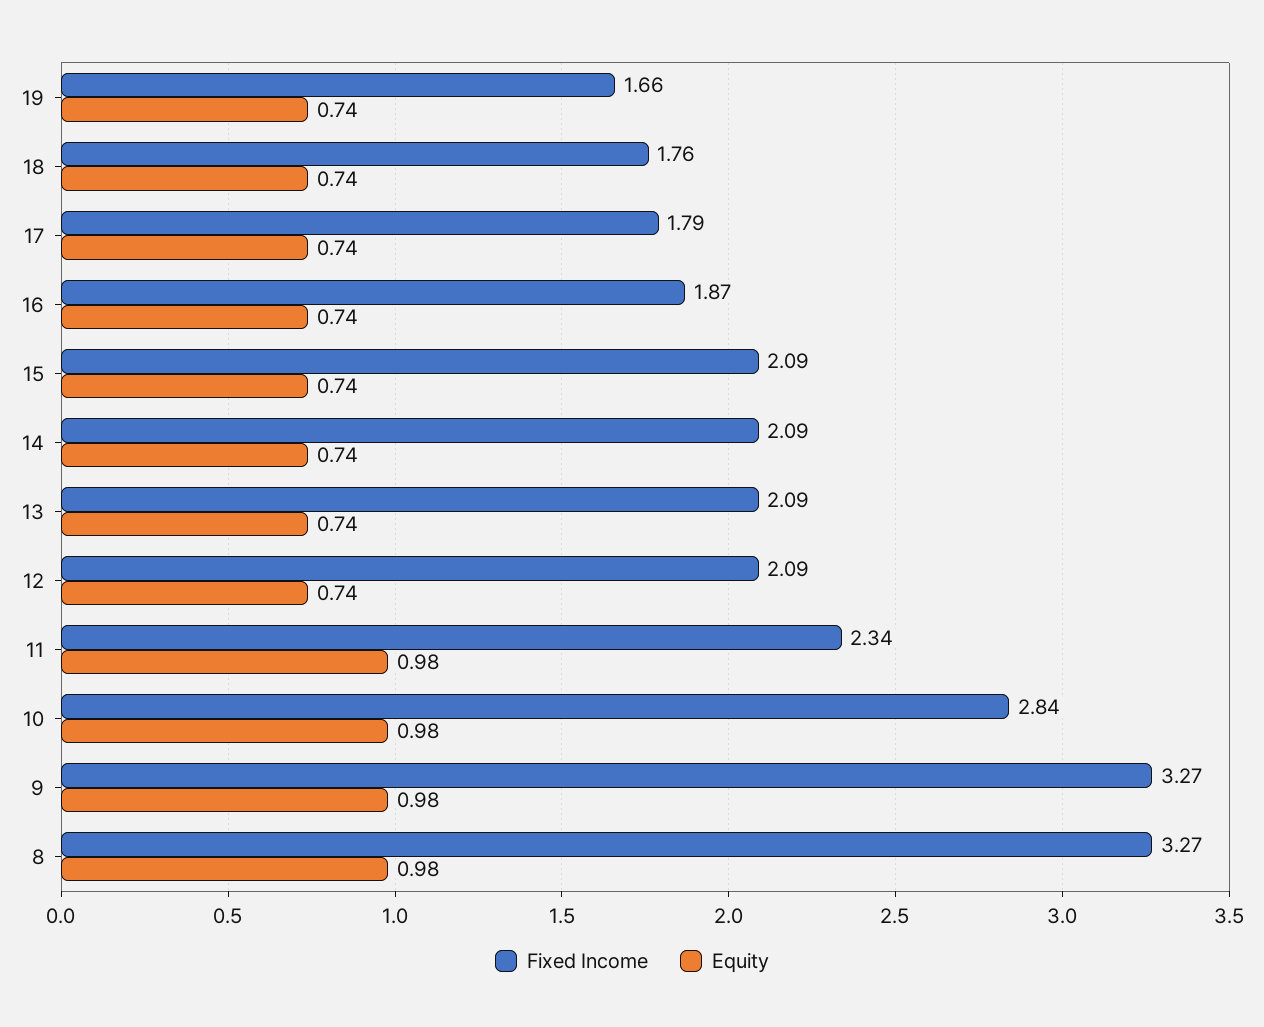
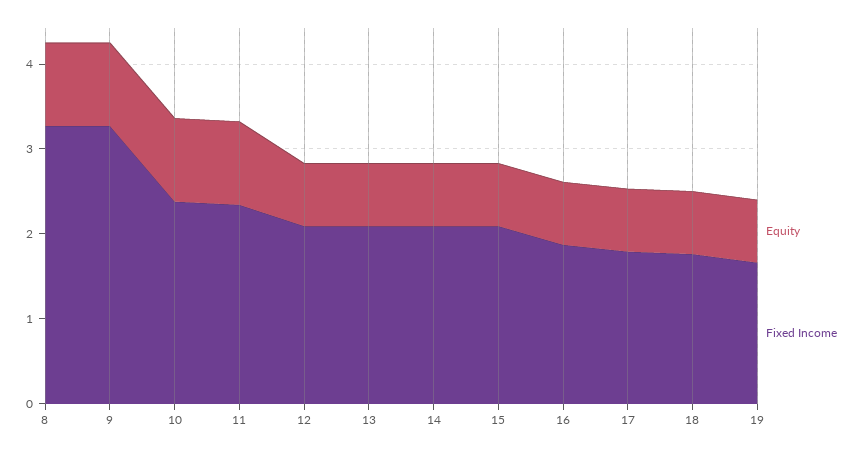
Fixed Income, 10: 2.84 -> 2.4

